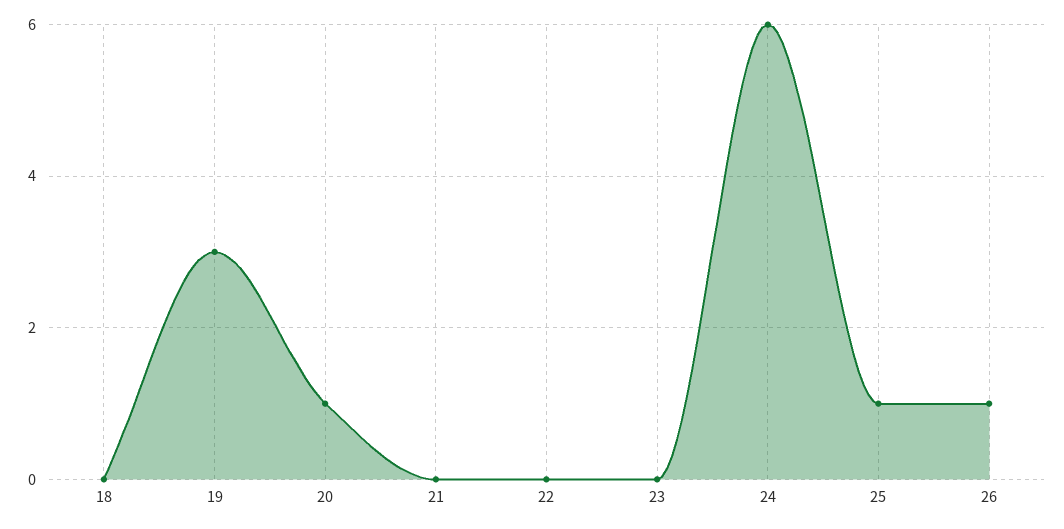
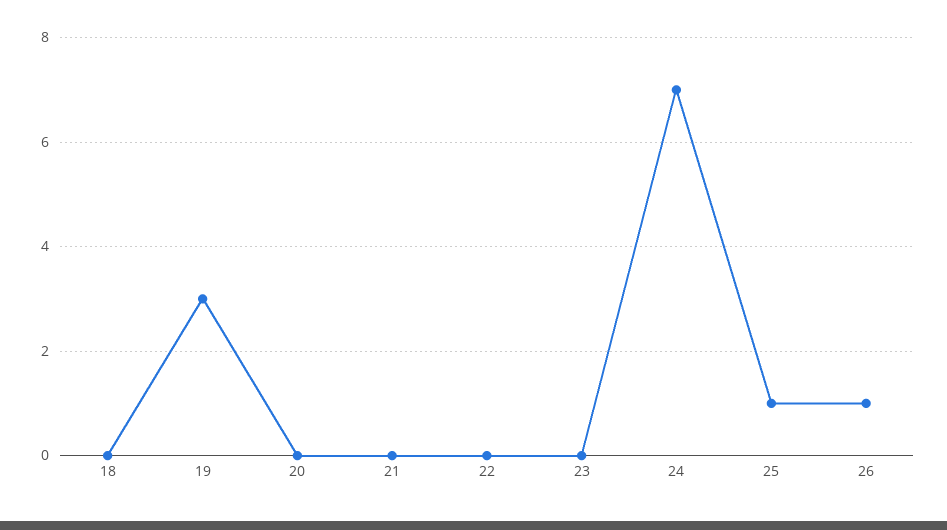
20: 1 -> 0
24: 6 -> 7

